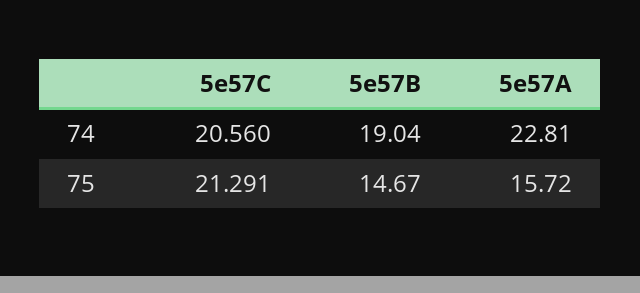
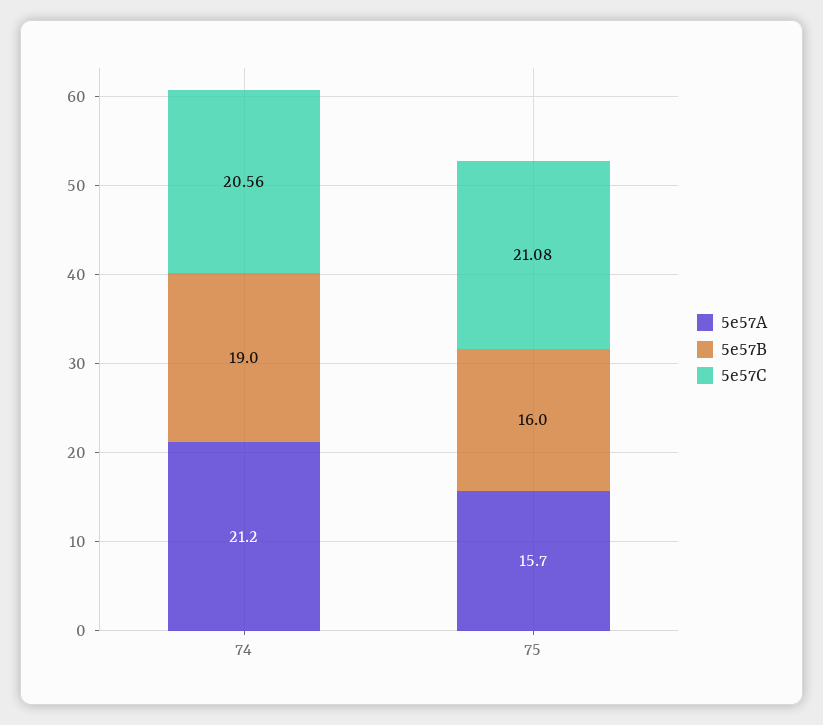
5e57A, 74: 22.81 -> 21.2
5e57C, 75: 21.291 -> 21.08
5e57B, 75: 14.67 -> 16

